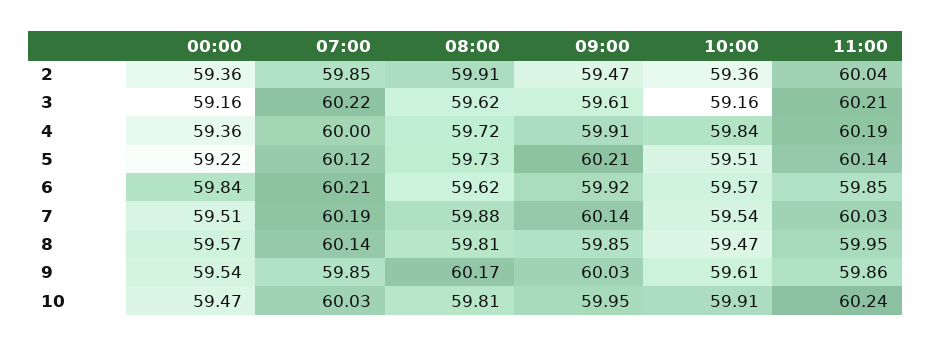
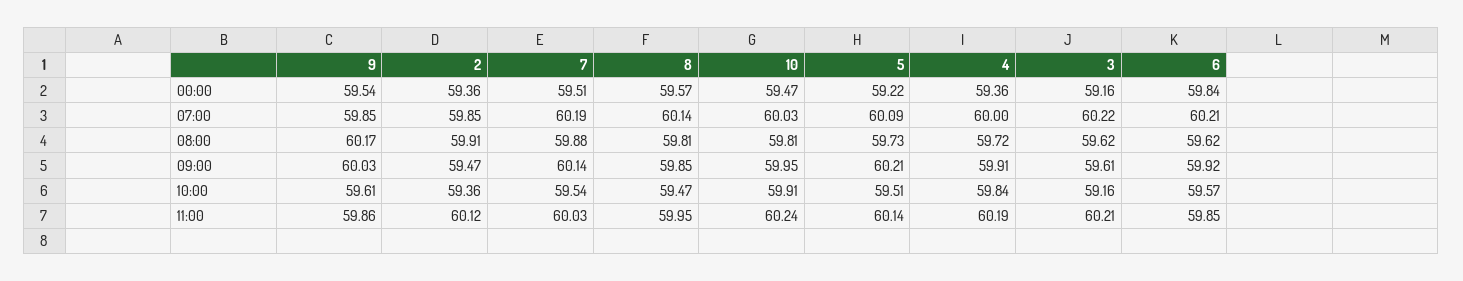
11:00, 2: 60.04 -> 60.12
07:00, 5: 60.12 -> 60.09

